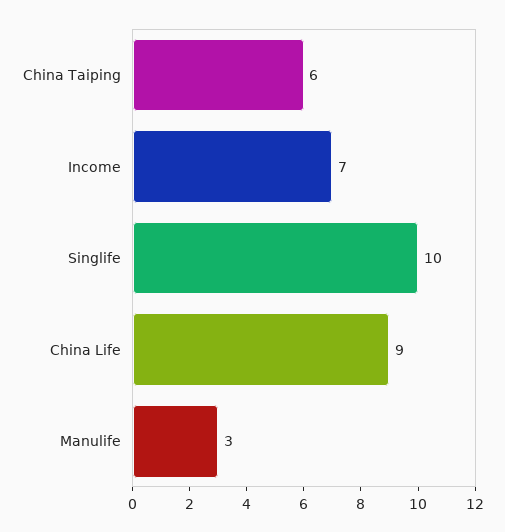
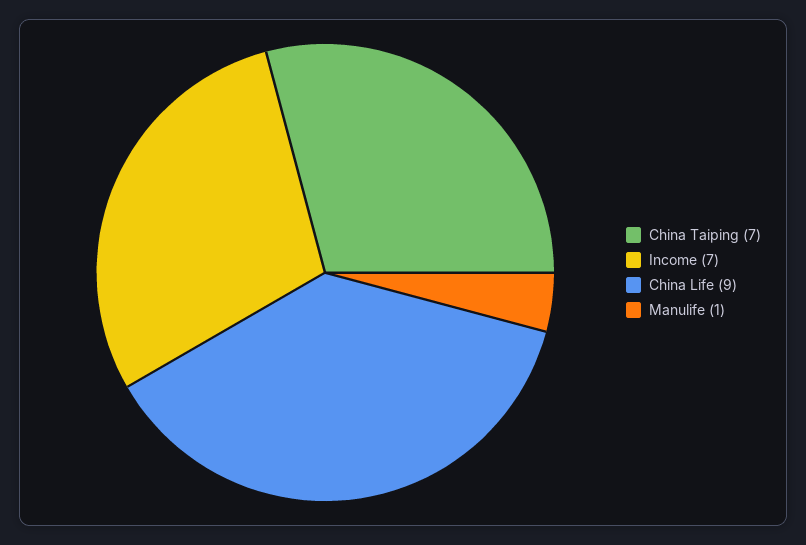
China Taiping: 6 -> 7
Singlife: 10 -> none
Manulife: 3 -> 1

